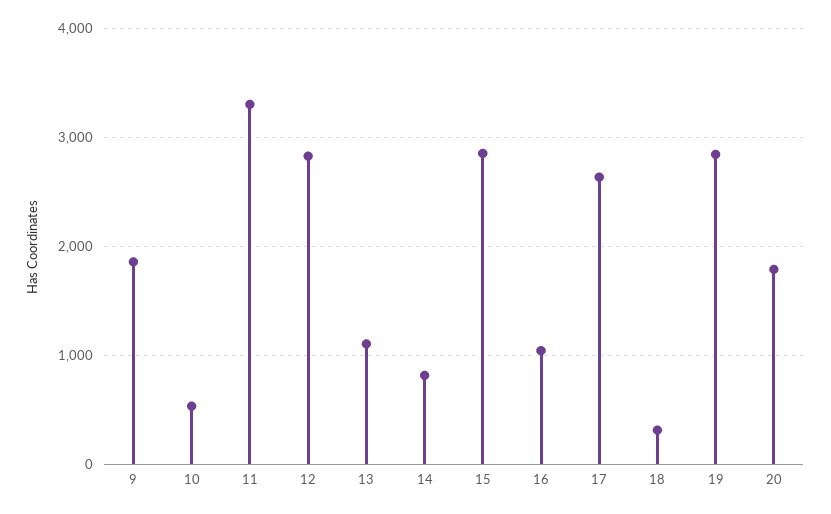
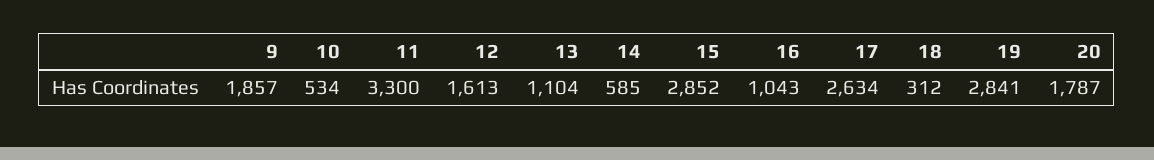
12: 2800 -> 1613
14: 800 -> 585

